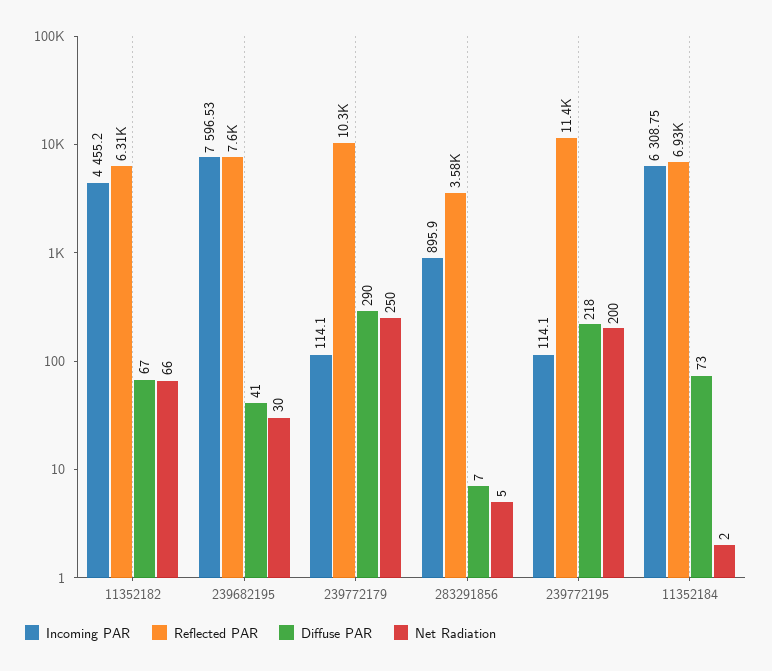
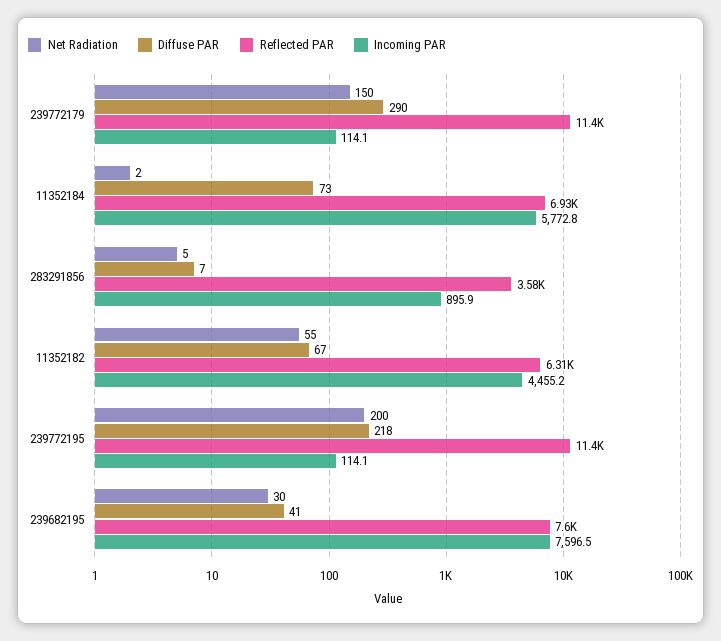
Net Radiation, 11352182: 66 -> 55
Reflected PAR, 239772179: 10300 -> 11400
Net Radiation, 239772179: 250 -> 150
Incoming PAR, 11352184: 6308.75 -> 5772.8

